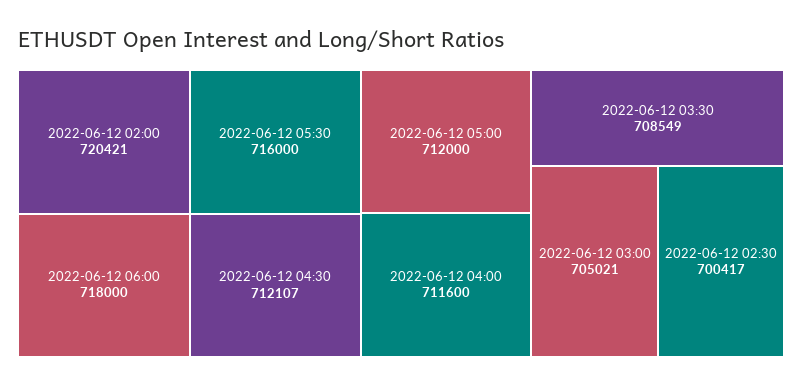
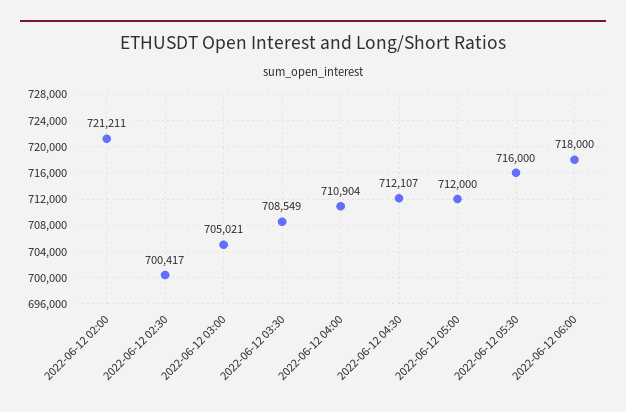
2022-06-12 02:00: 720421 -> 721211
2022-06-12 04:00: 711600 -> 710904

